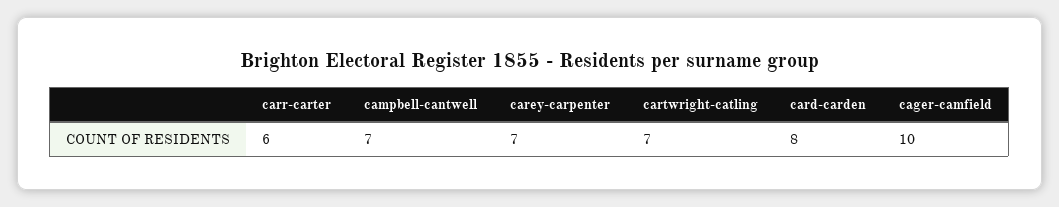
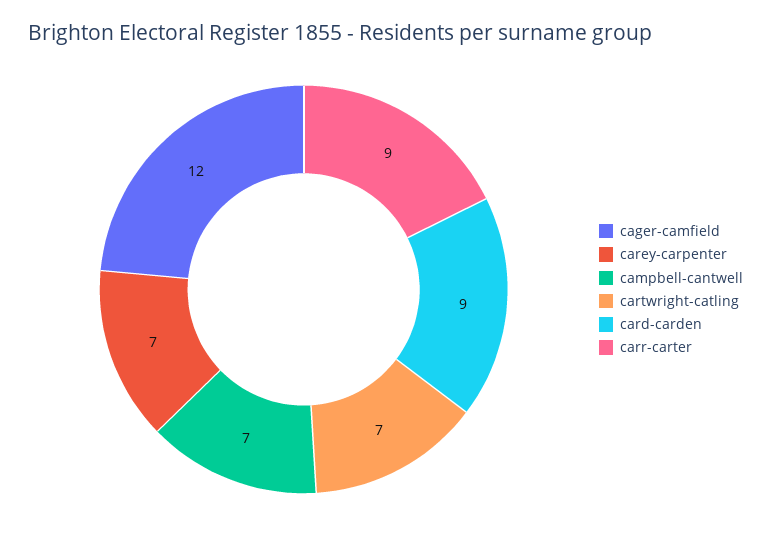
carr-carter: 6 -> 9
card-carden: 8 -> 9
cager-camfield: 10 -> 12

